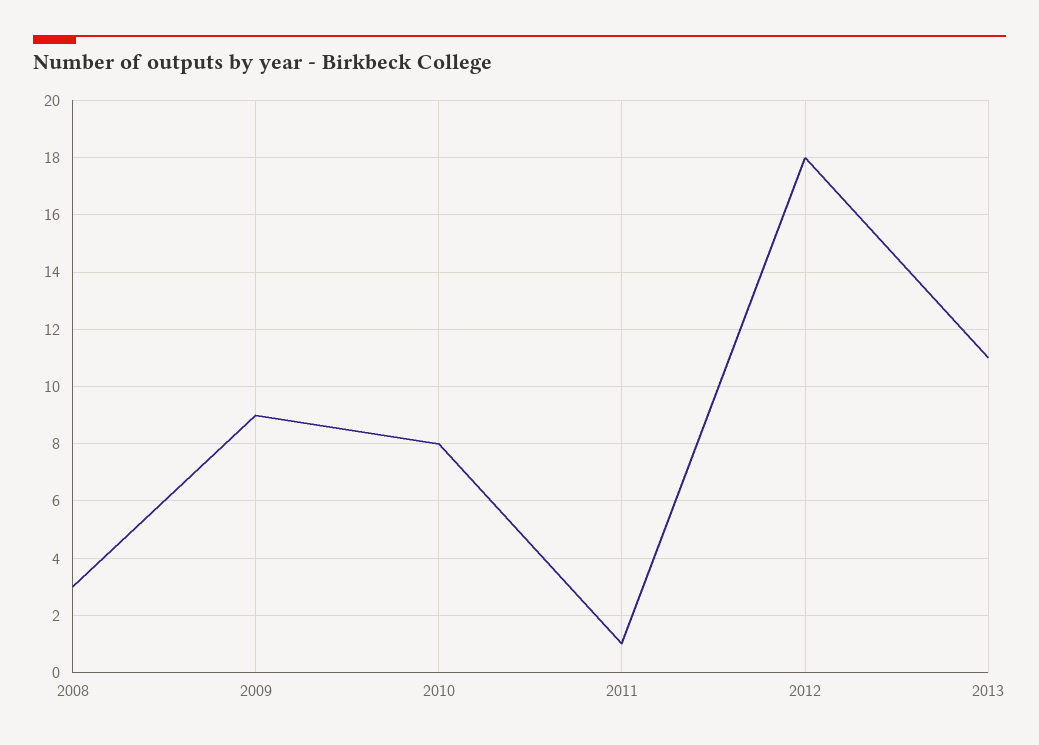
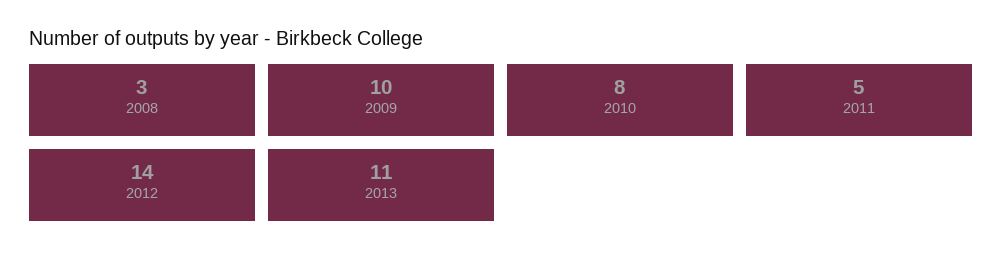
2009: 9 -> 10
2011: 1 -> 5
2012: 18 -> 14

